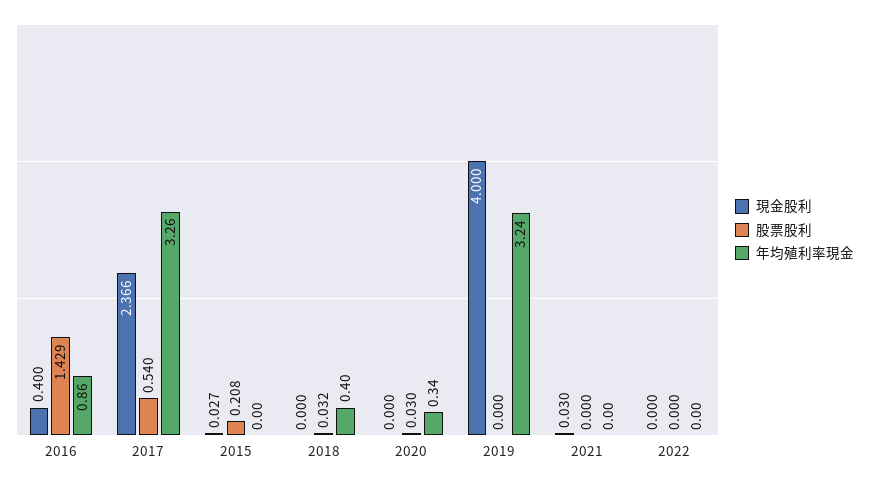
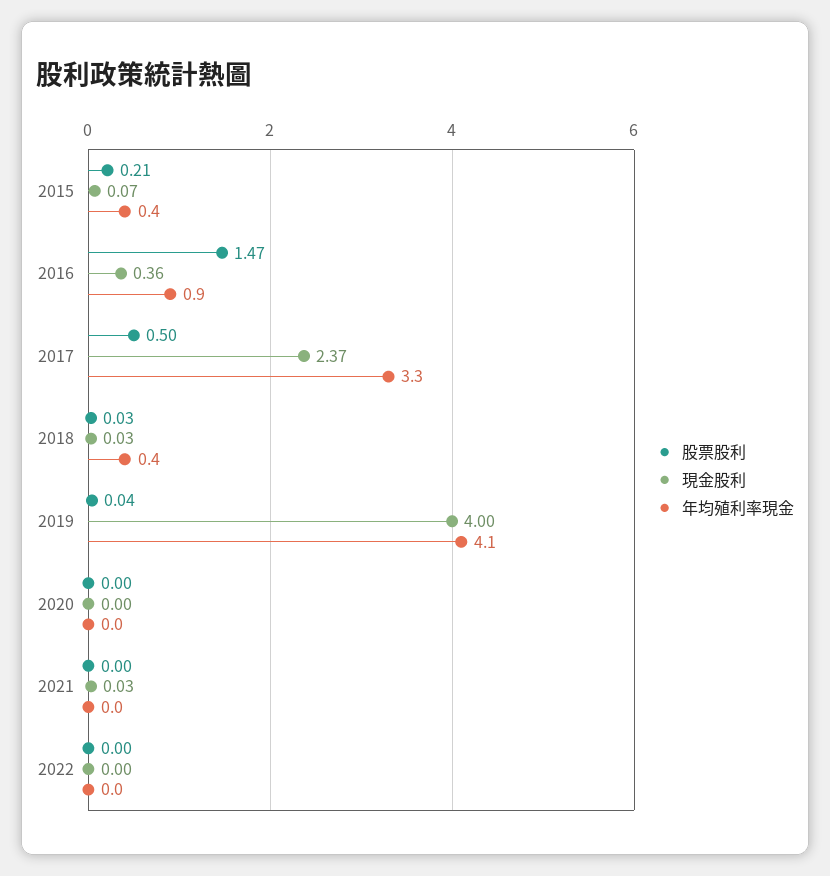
現金股利, 2016: 0.4 -> 0.36
股票股利, 2016: 1.429 -> 1.47
股票股利, 2017: 0.54 -> 0.5
現金股利, 2015: 0.027 -> 0.07
年均殖利率現金, 2015: 0 -> 0.4
現金股利, 2018: 0 -> 0.03
股票股利, 2020: 0.03 -> 0
年均殖利率現金, 2020: 0.34 -> 0
股票股利, 2019: 0 -> 0.04
年均殖利率現金, 2019: 3.24 -> 4.1

